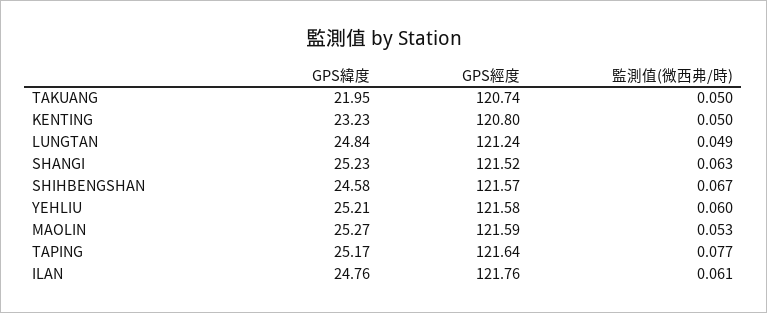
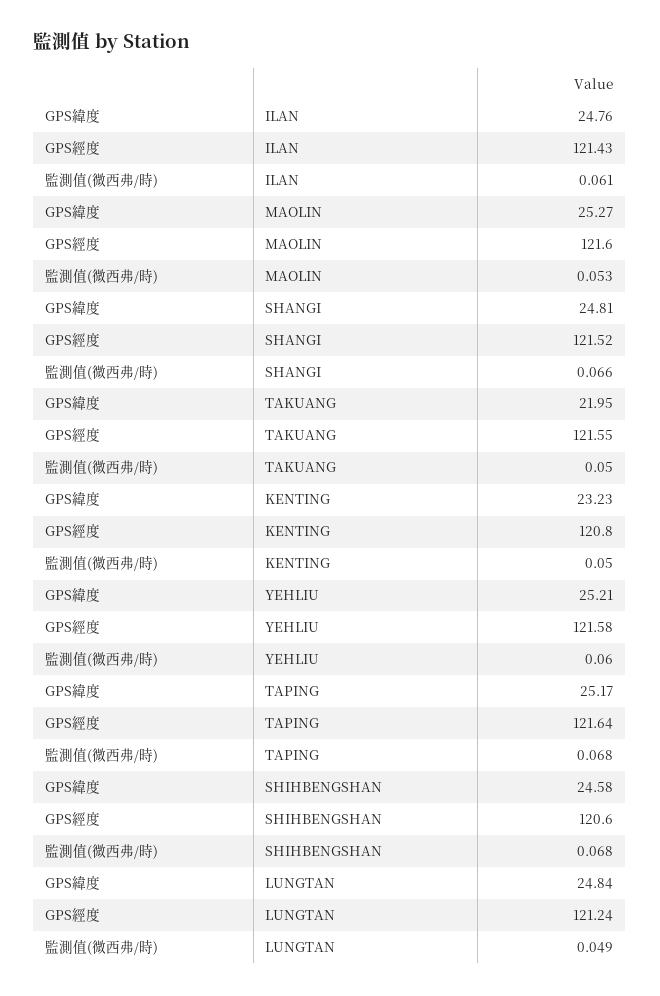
GPS經度, TAKUANG: 120.74 -> 121.55
GPS緯度, SHANGI: 25.23 -> 24.81
監測值(微西弗/時), SHANGI: 0.063 -> 0.066
GPS經度, SHIHBENGSHAN: 121.57 -> 120.6
監測值(微西弗/時), SHIHBENGSHAN: 0.067 -> 0.068
GPS經度, MAOLIN: 121.59 -> 121.6
監測值(微西弗/時), TAPING: 0.077 -> 0.068
GPS經度, ILAN: 121.76 -> 121.43

